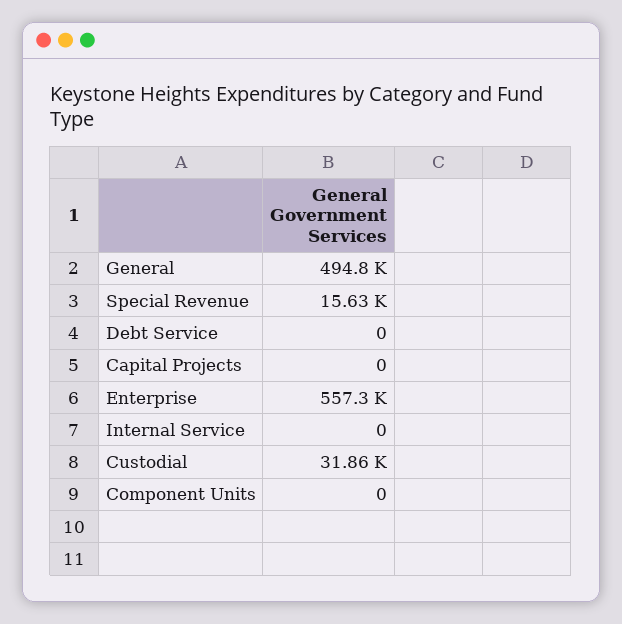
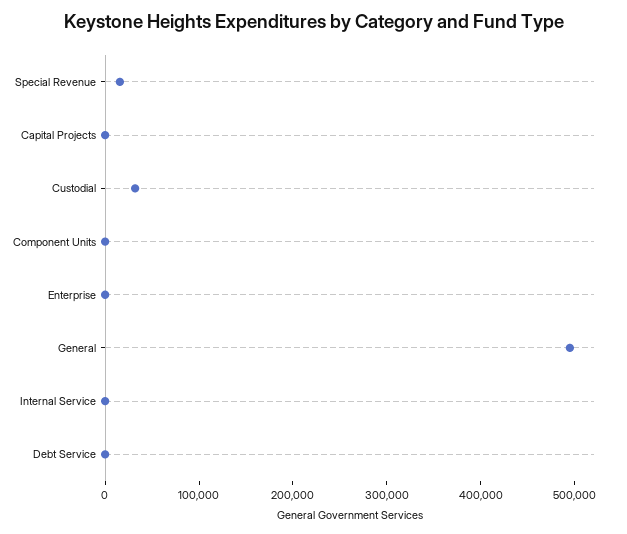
Enterprise: 557300 -> 0

